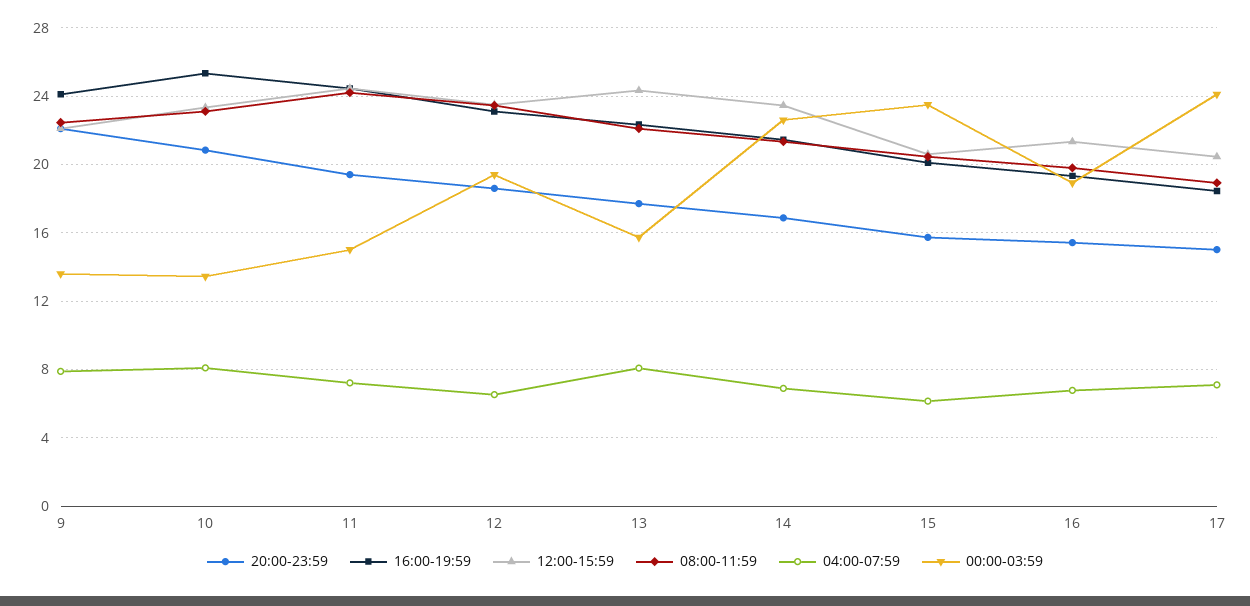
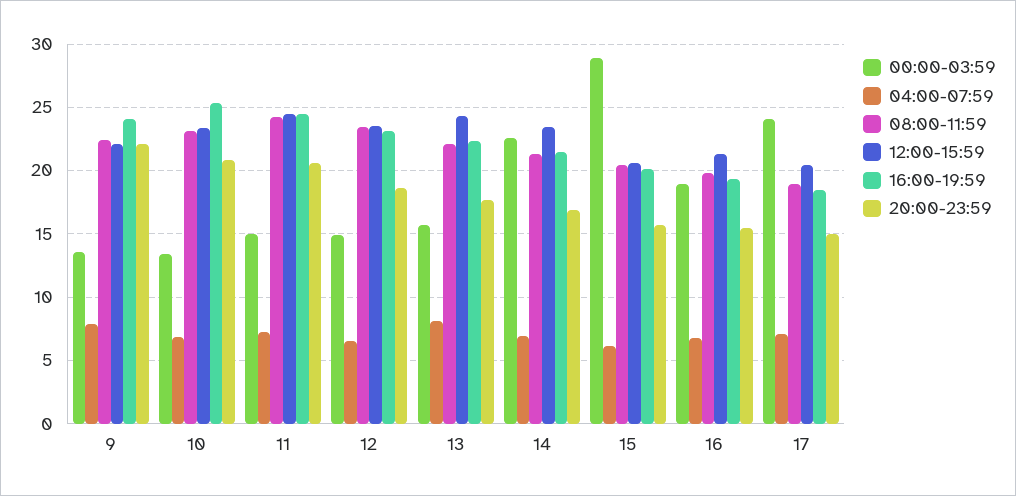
04:00-07:59, 10: 8 -> 7
20:00-23:59, 11: 19.5 -> 20.5
00:00-03:59, 12: 19.5 -> 15
00:00-03:59, 15: 23.5 -> 29

